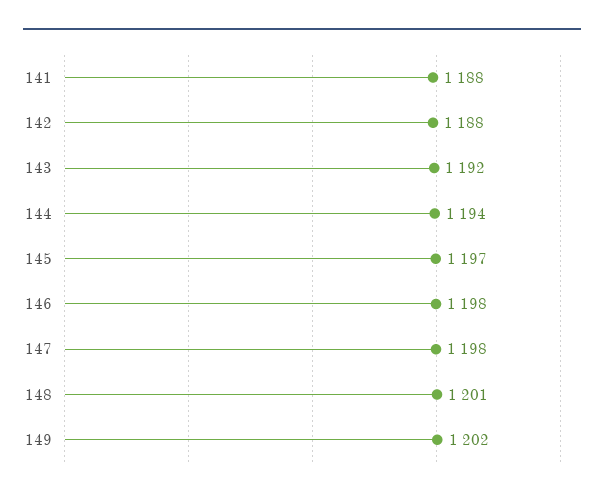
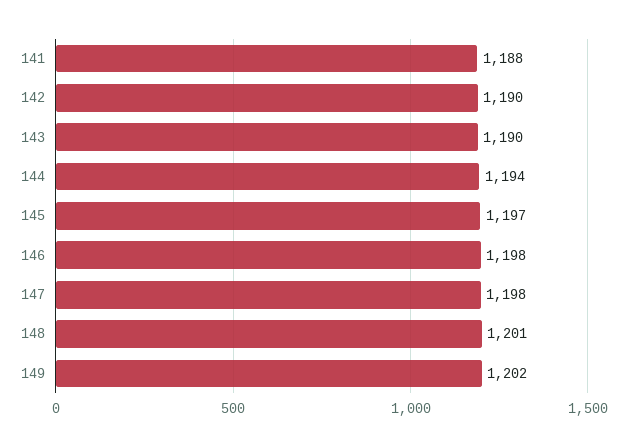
142: 1188 -> 1190
143: 1192 -> 1190

